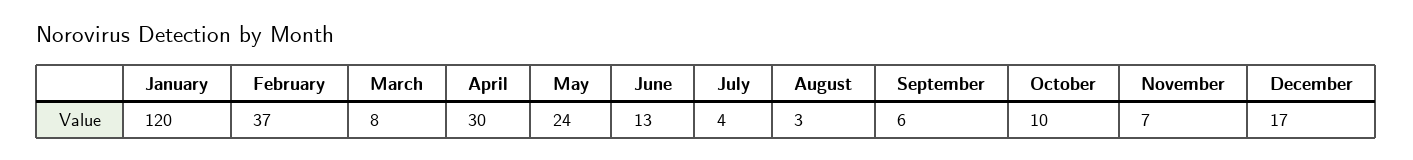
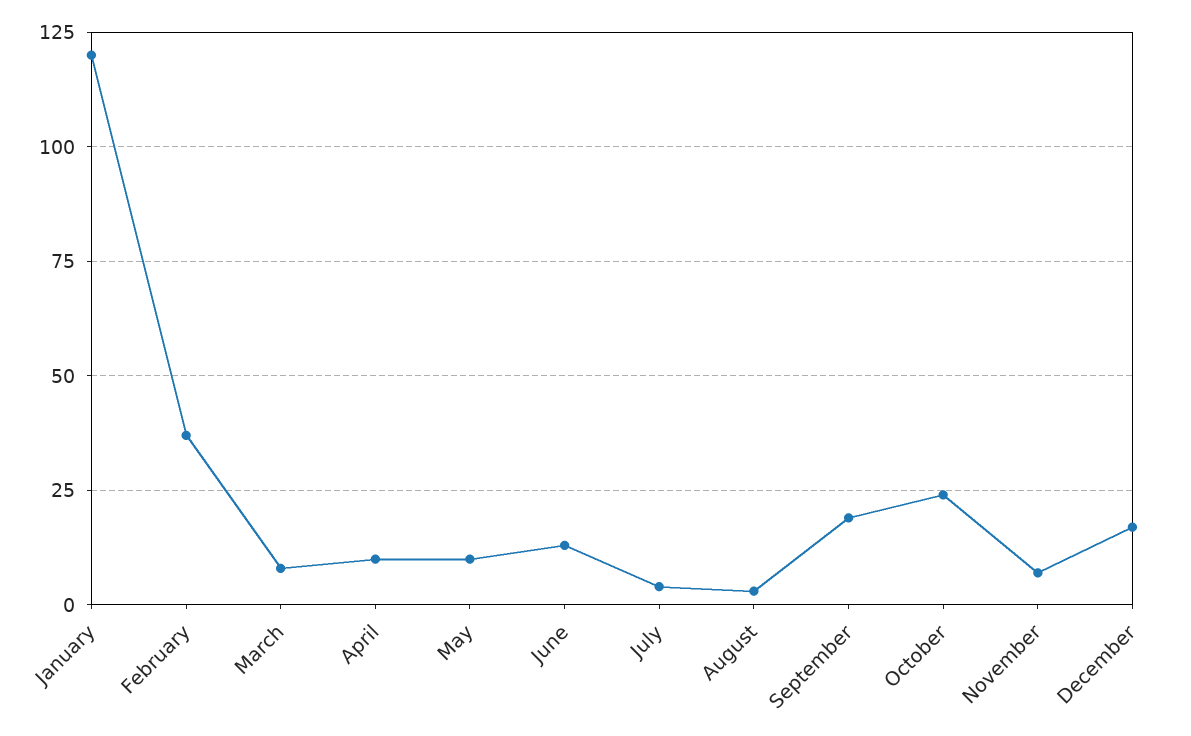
April: 30 -> 10
May: 24 -> 10
September: 6 -> 20
October: 10 -> 25

